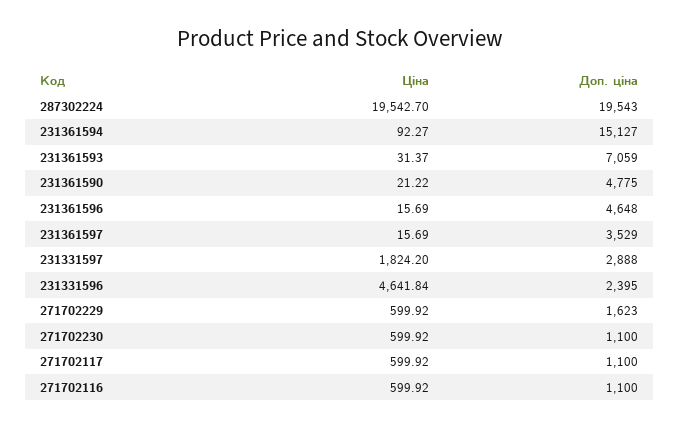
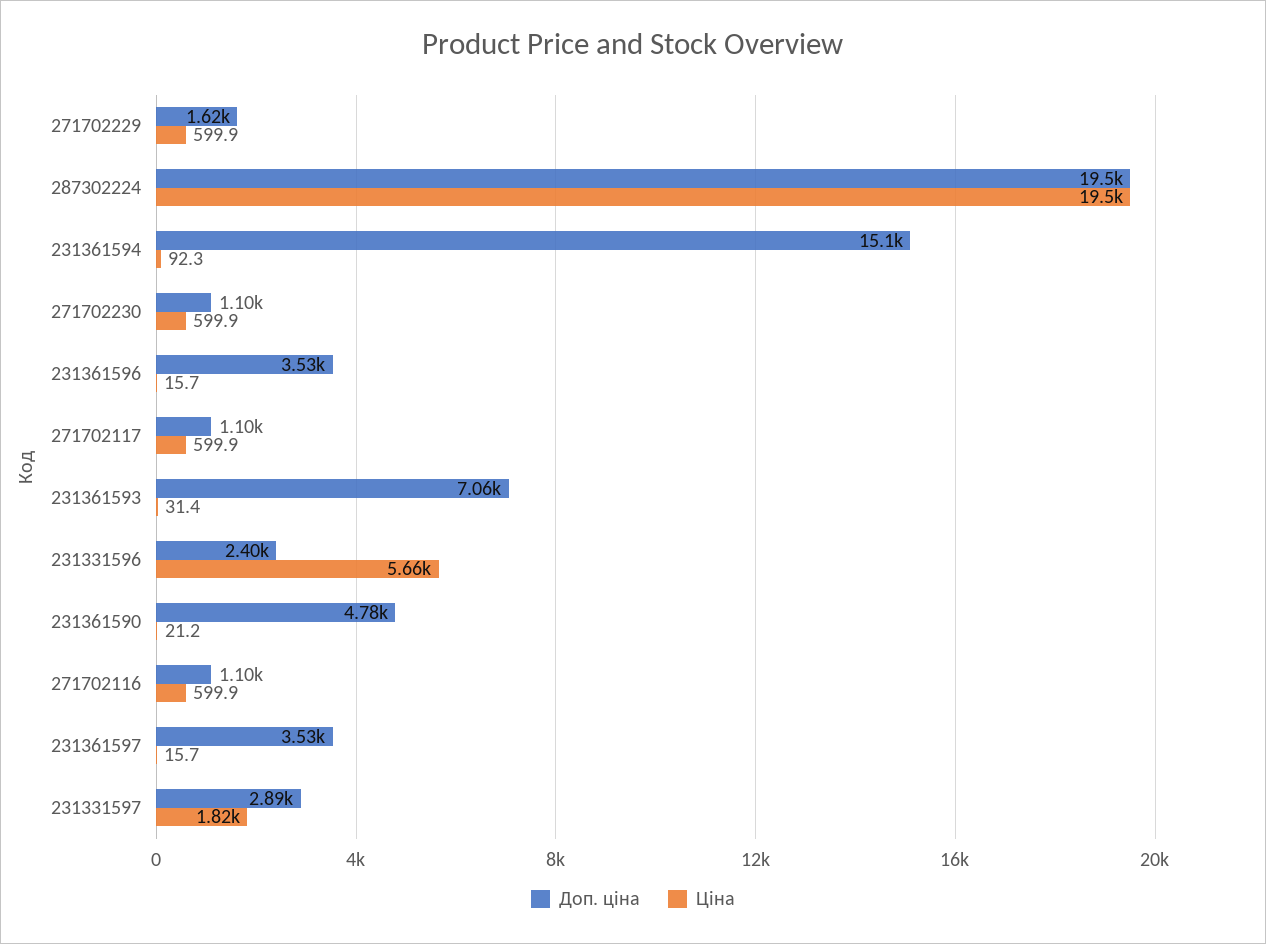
Доп. ціна, 231361596: 4648 -> 3530
Ціна, 231331596: 4641.84 -> 5660

